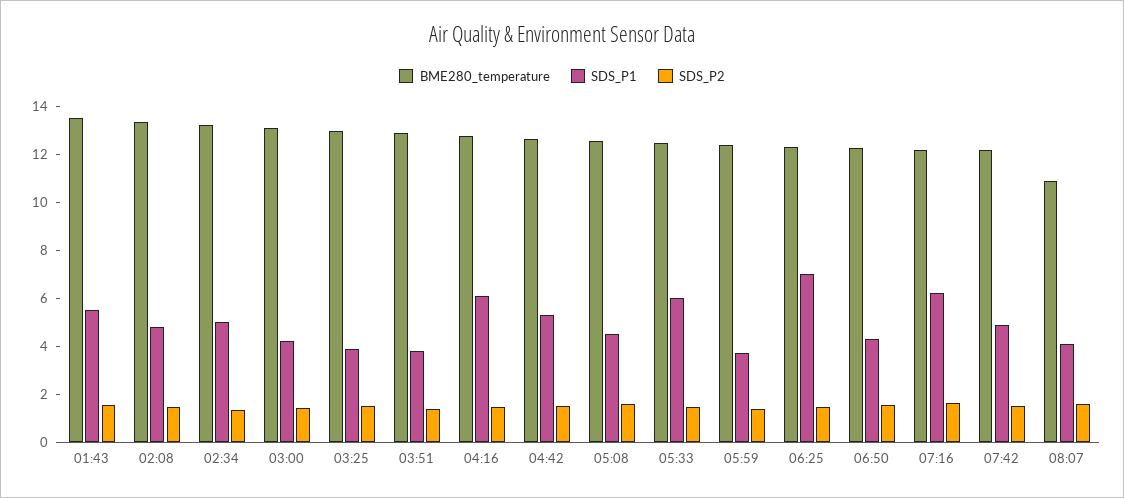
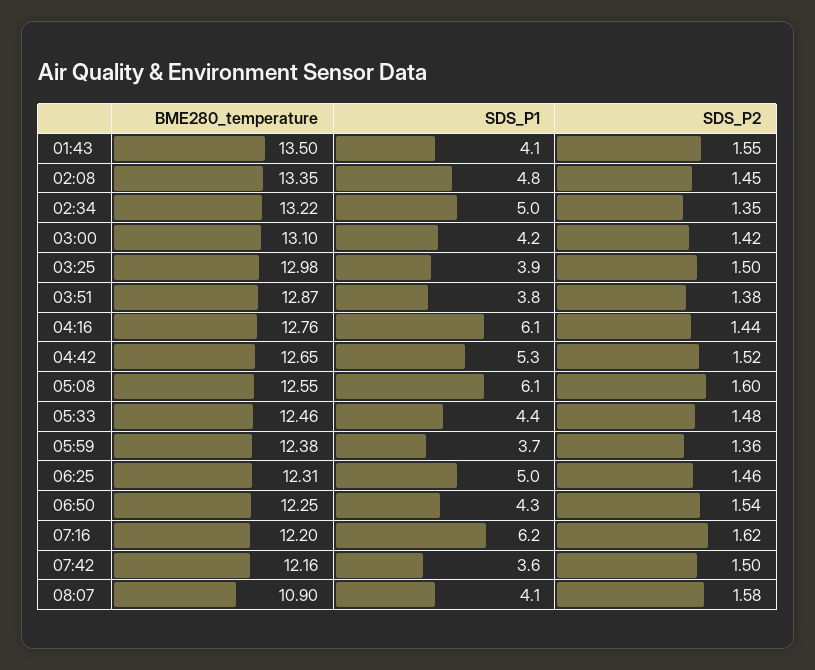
SDS_P1, 01:43: 5.5 -> 4.1
SDS_P1, 05:08: 4.5 -> 6.1
SDS_P1, 05:33: 6 -> 4.4
SDS_P1, 06:25: 7 -> 5
SDS_P1, 07:42: 5 -> 3.6

